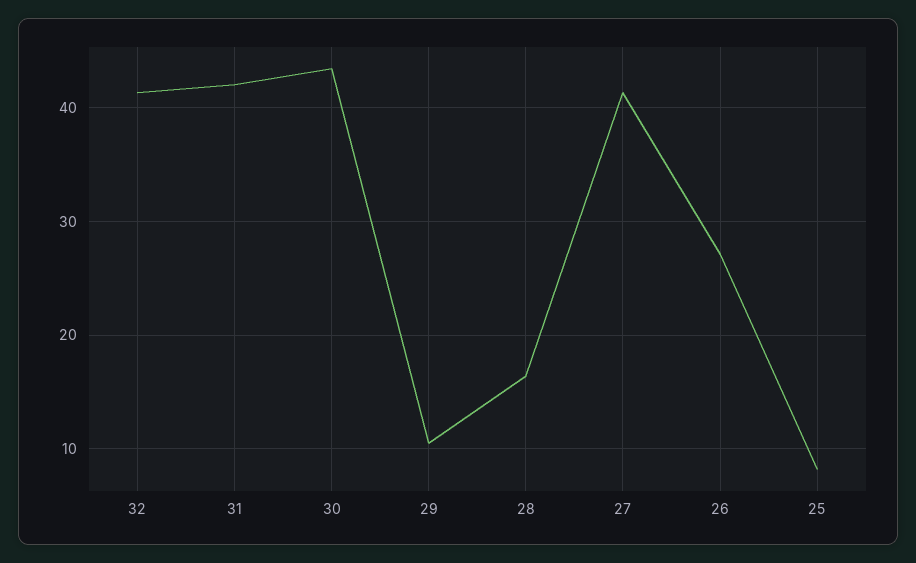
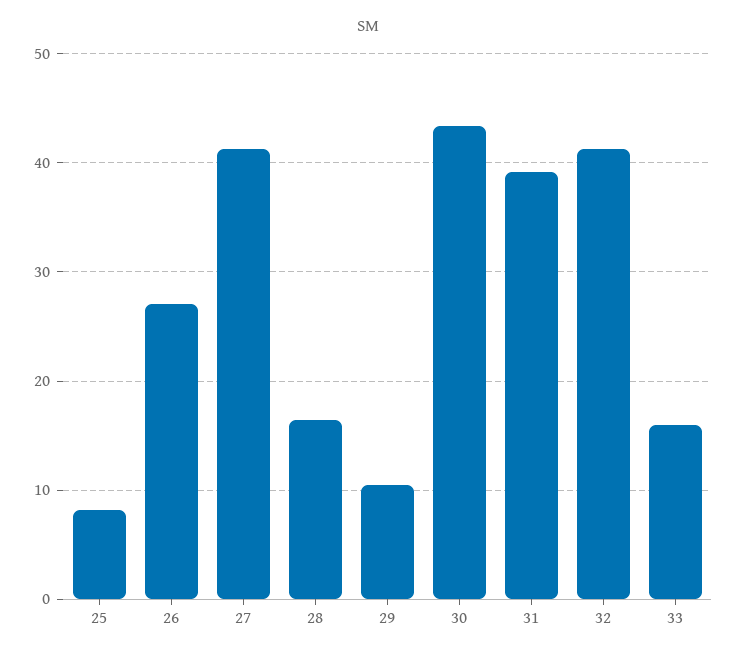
31: 42 -> 39
33: none -> 16

